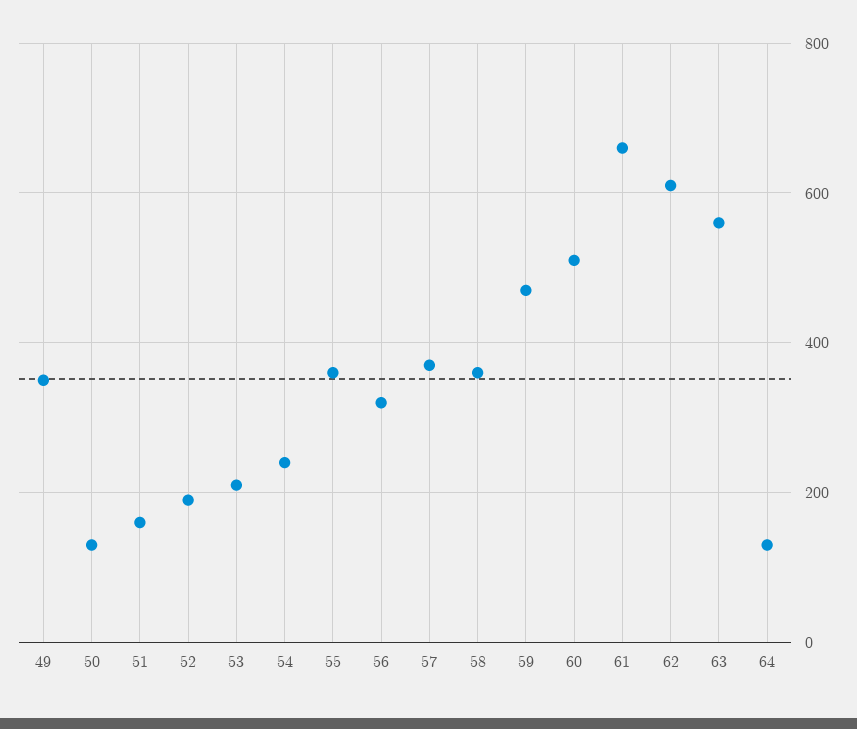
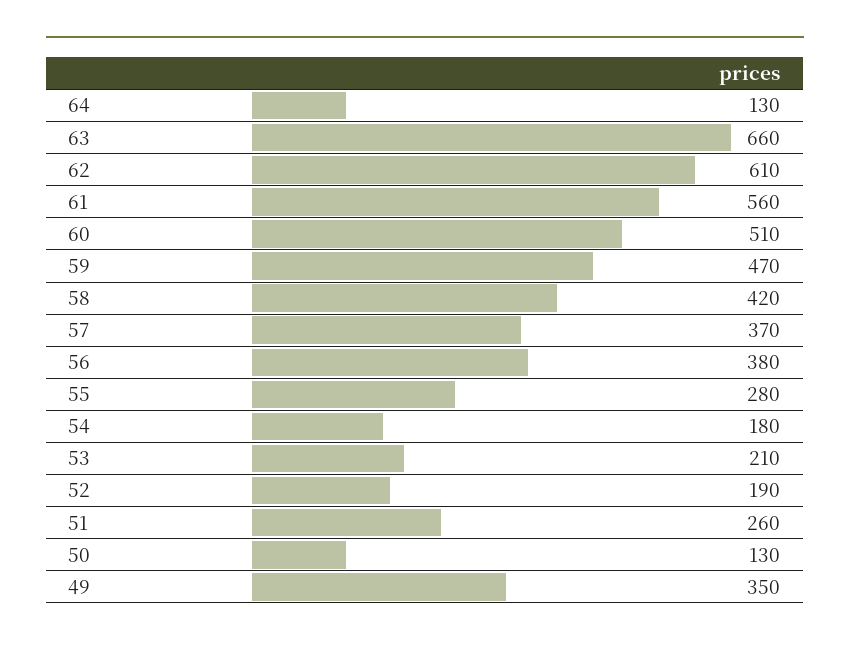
51: 160 -> 260
54: 240 -> 180
55: 360 -> 280
56: 320 -> 380
58: 360 -> 420
61: 660 -> 560
63: 560 -> 660

